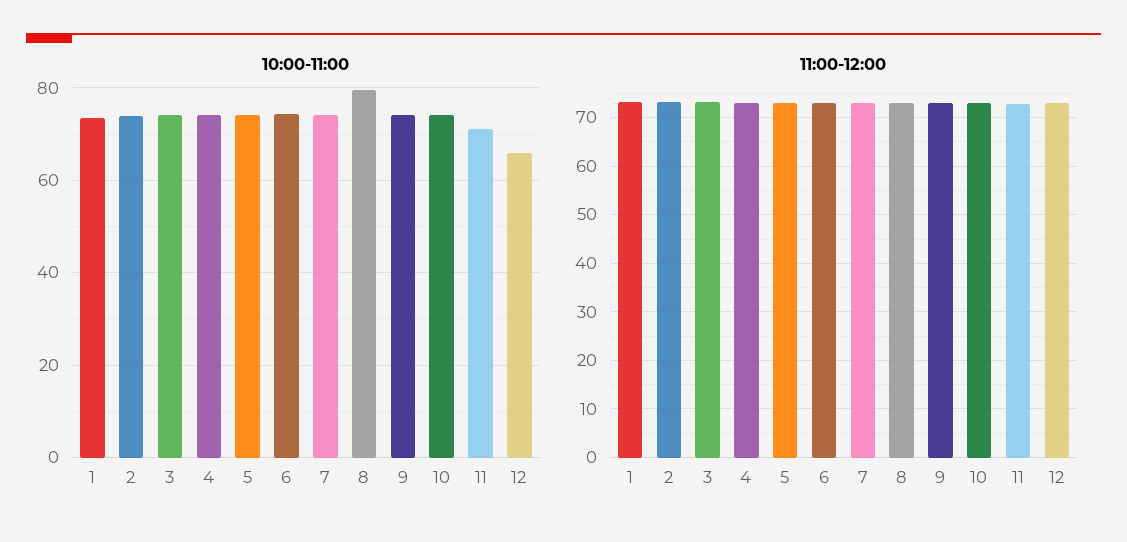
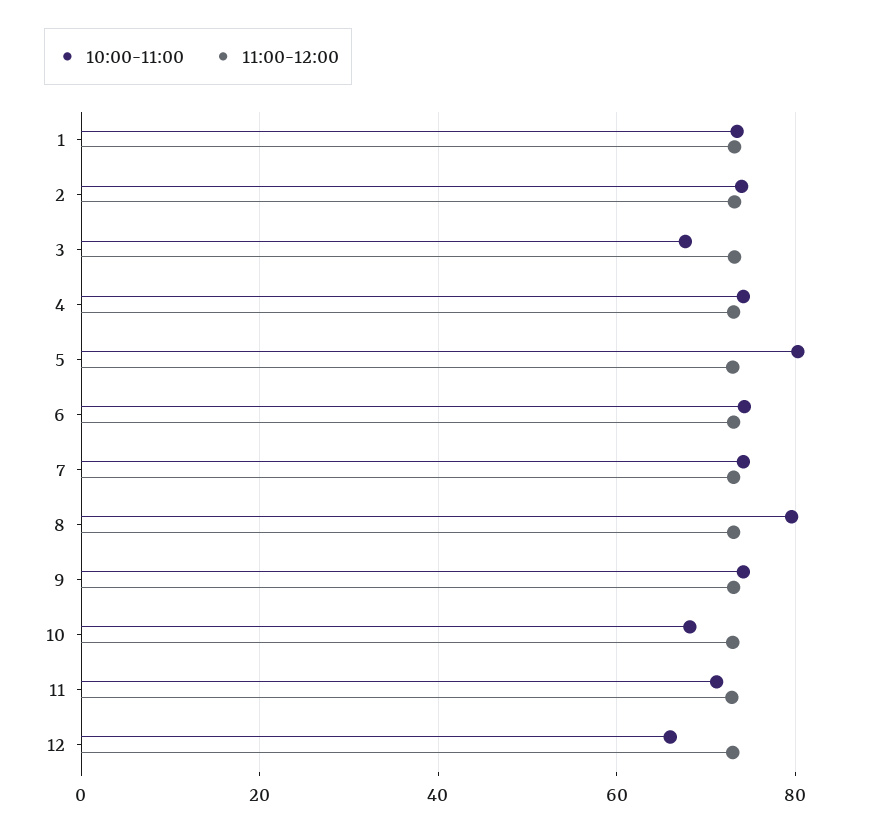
10:00-11:00, 3: 74 -> 68
10:00-11:00, 5: 74 -> 80
10:00-11:00, 10: 74 -> 68

